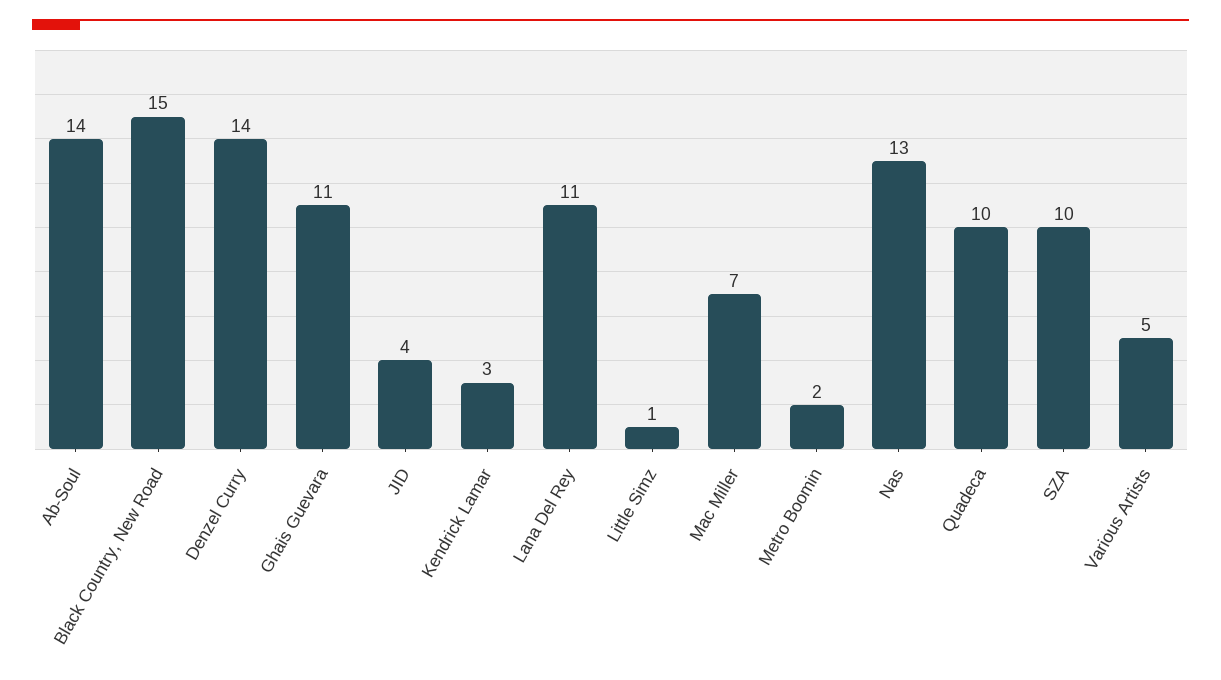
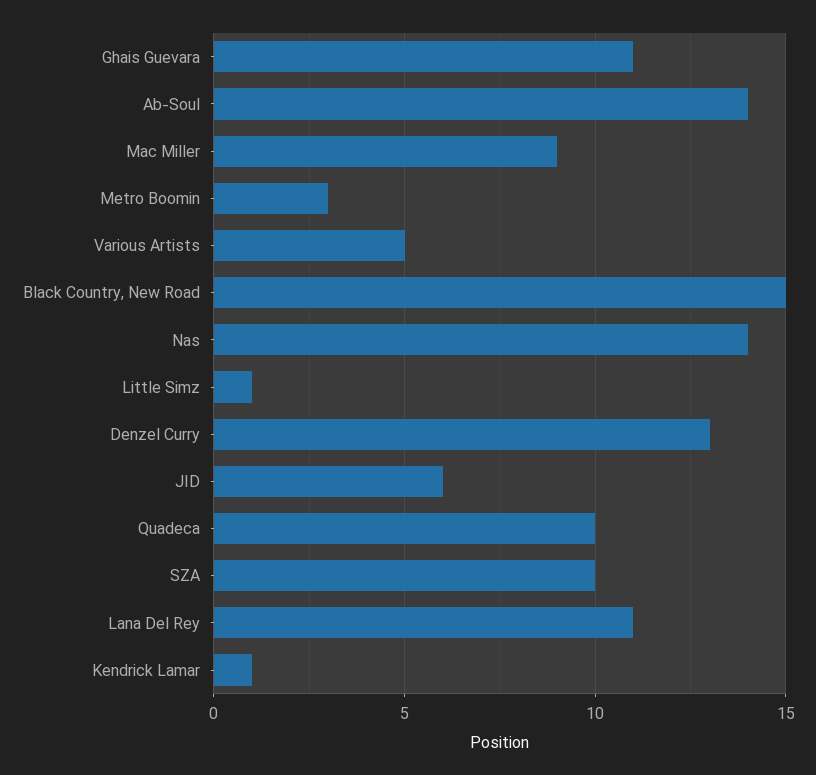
Denzel Curry: 14 -> 13
JID: 4 -> 6
Kendrick Lamar: 3 -> 1
Mac Miller: 7 -> 9
Metro Boomin: 2 -> 3
Nas: 13 -> 14

